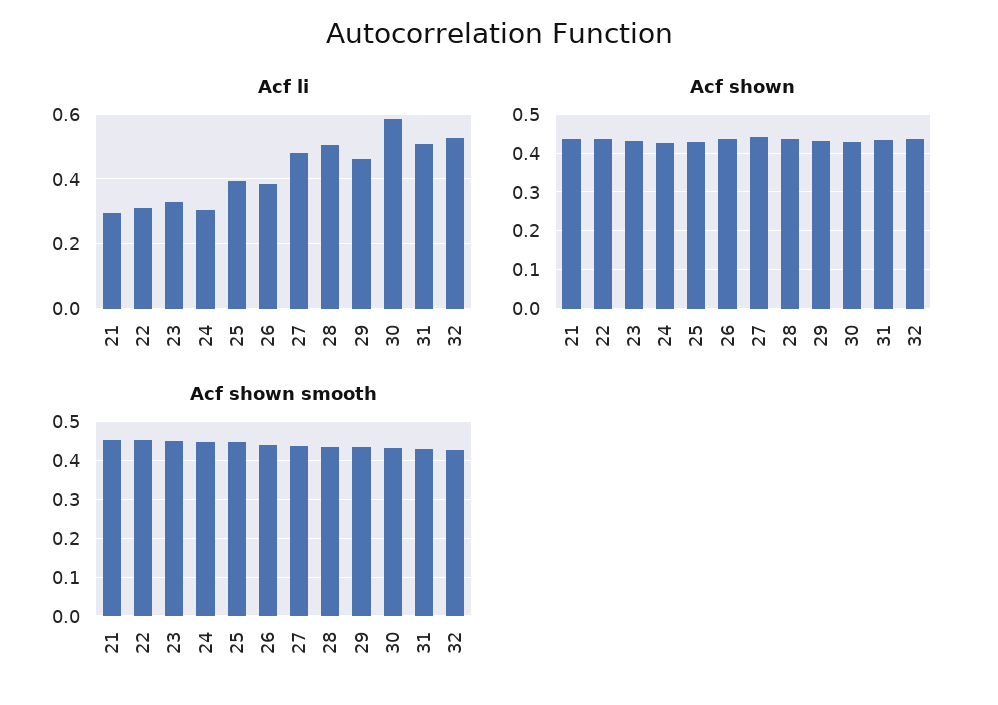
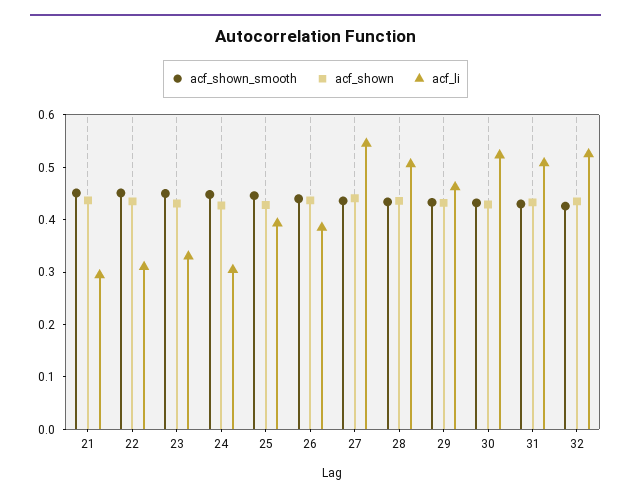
Acf li, 27: 0.48 -> 0.54
Acf li, 30: 0.58 -> 0.52

